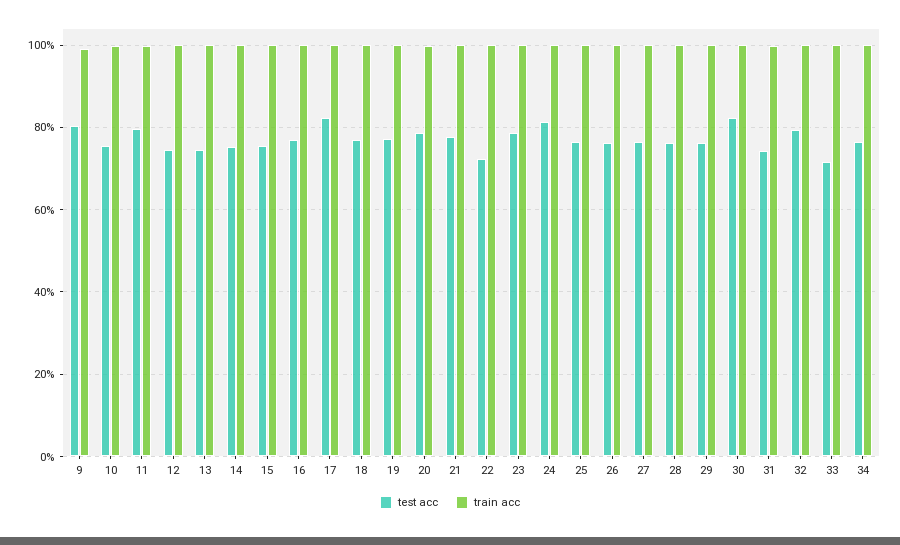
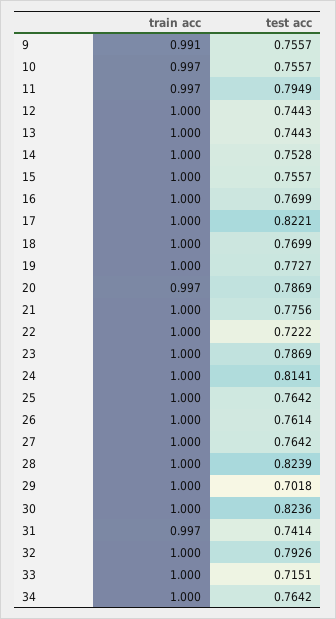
test acc, 9: 0.8 -> 0.7557
test acc, 28: 0.76 -> 0.8239
test acc, 29: 0.76 -> 0.7018

